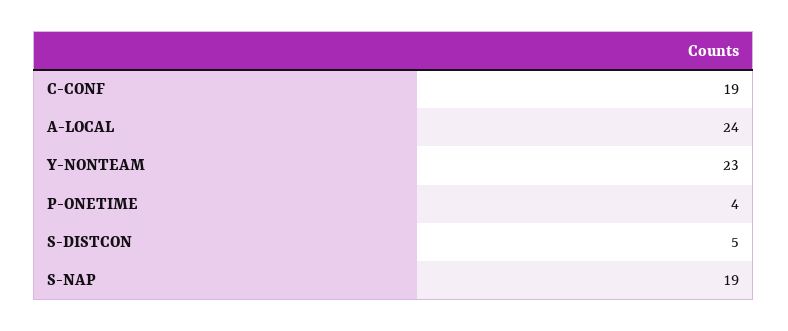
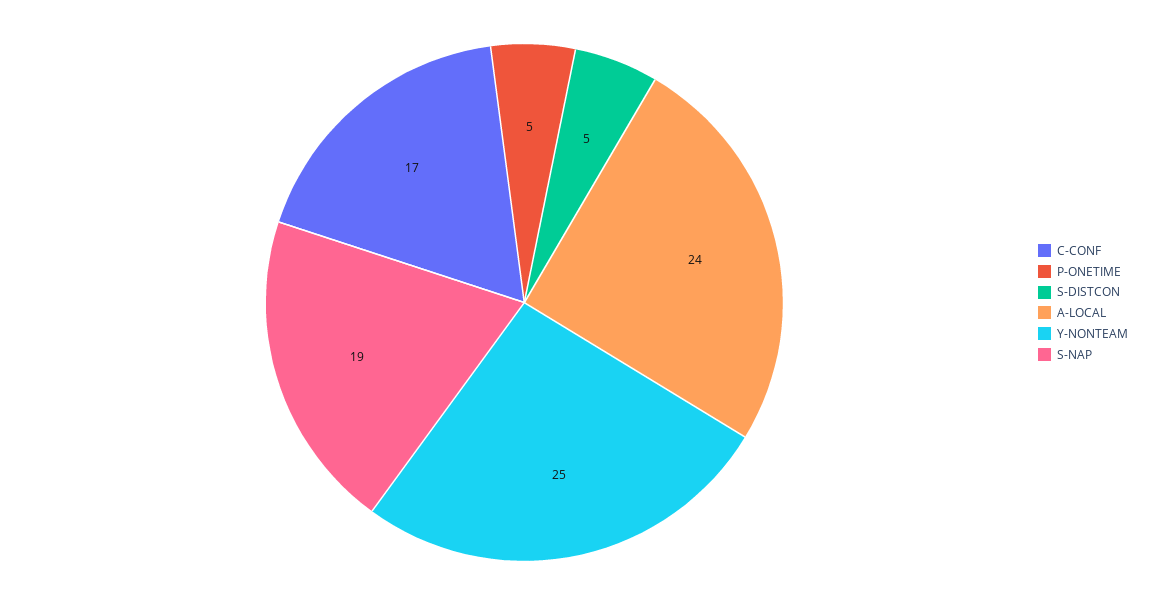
C-CONF: 19 -> 17
Y-NONTEAM: 23 -> 25
P-ONETIME: 4 -> 5

